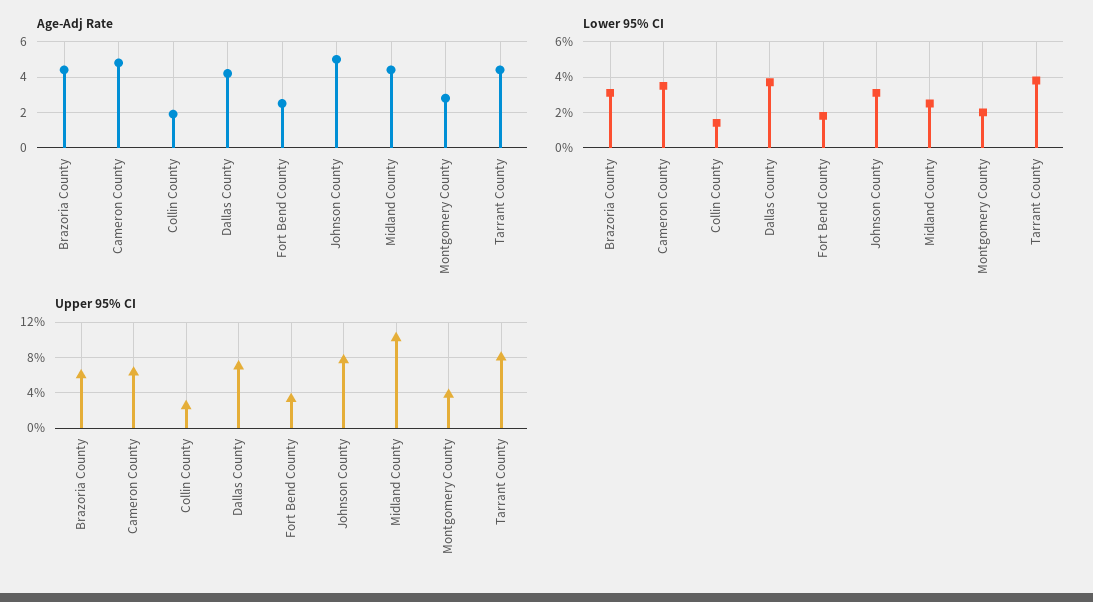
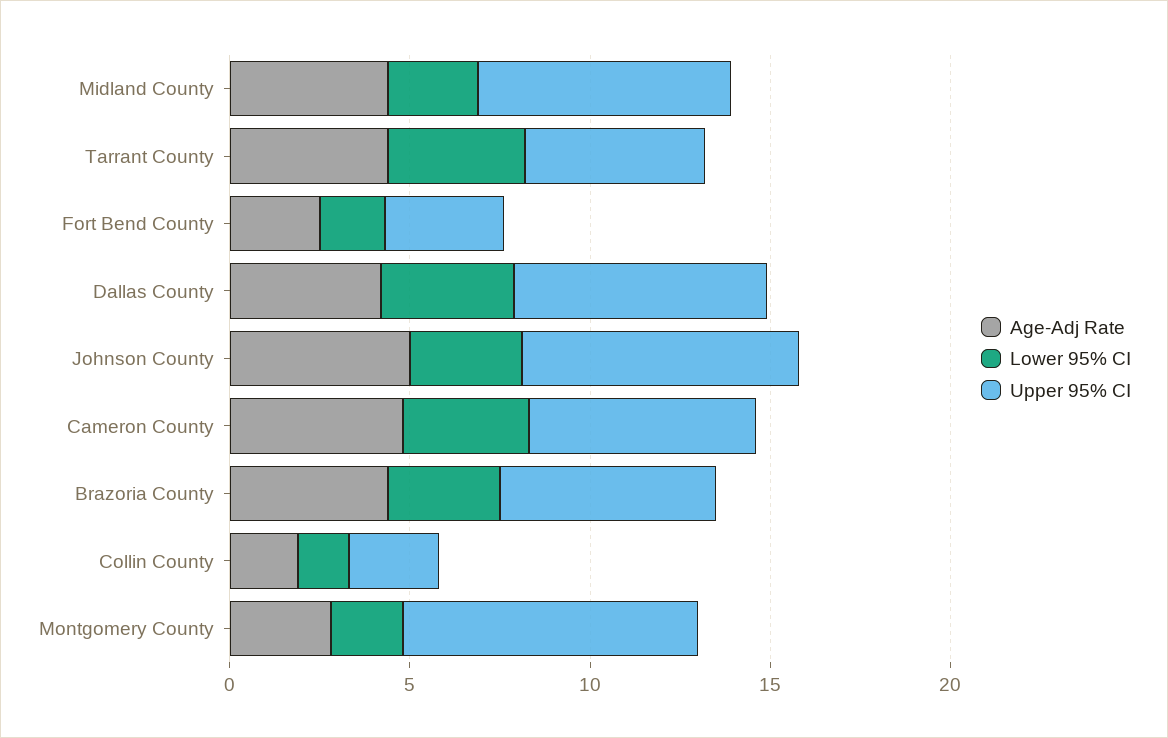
Upper 95% CI, Midland County: 10 -> 7
Upper 95% CI, Montgomery County: 4 -> 8
Upper 95% CI, Tarrant County: 8 -> 5

